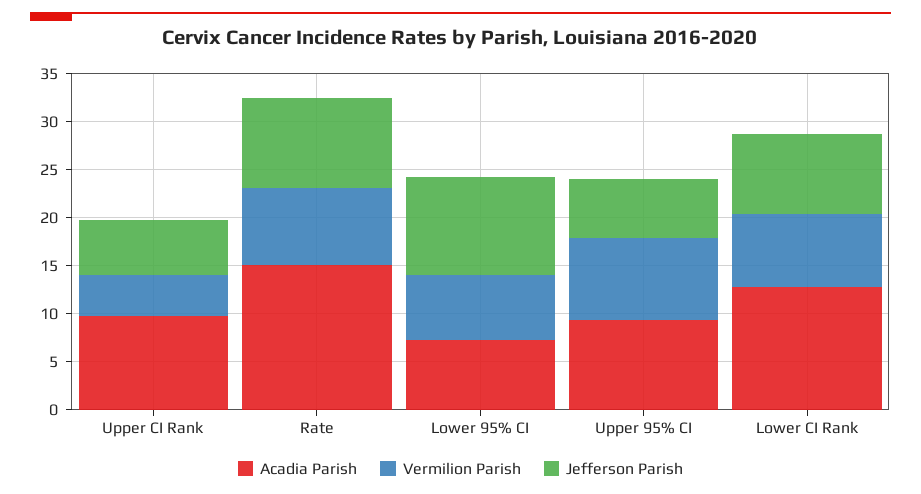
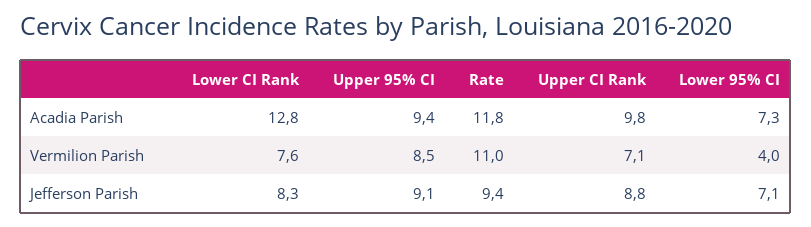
Vermilion Parish, Upper CI Rank: 4 -> 7.1
Jefferson Parish, Upper CI Rank: 6 -> 8.8
Acadia Parish, Rate: 15 -> 11.8
Vermilion Parish, Rate: 8 -> 11
Vermilion Parish, Lower 95% CI: 7 -> 4
Jefferson Parish, Lower 95% CI: 10 -> 7.1
Jefferson Parish, Upper 95% CI: 6 -> 9.1

